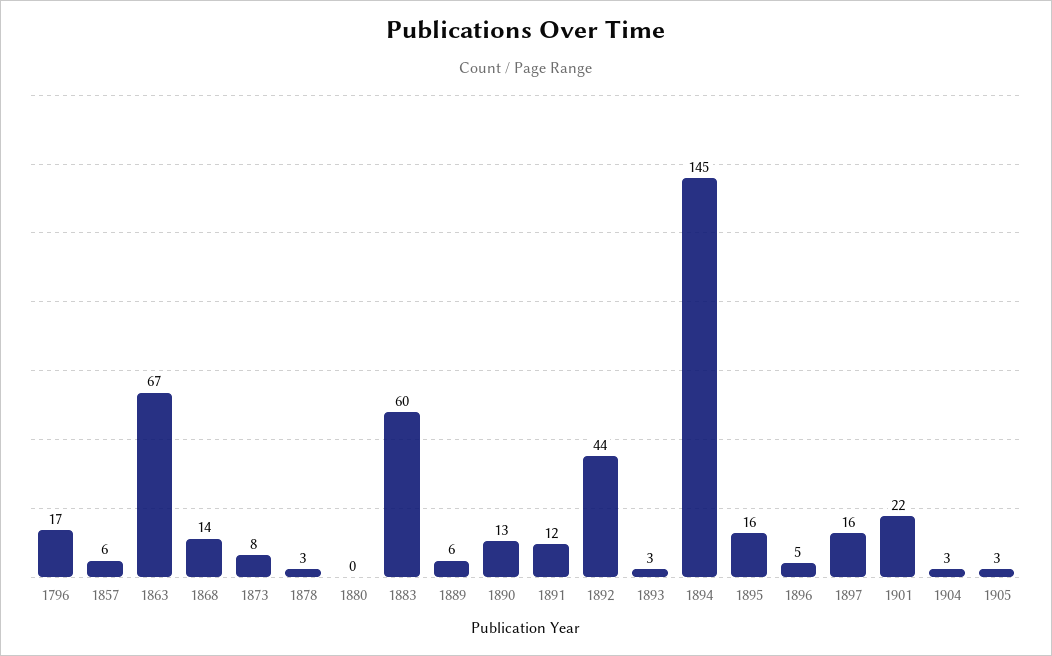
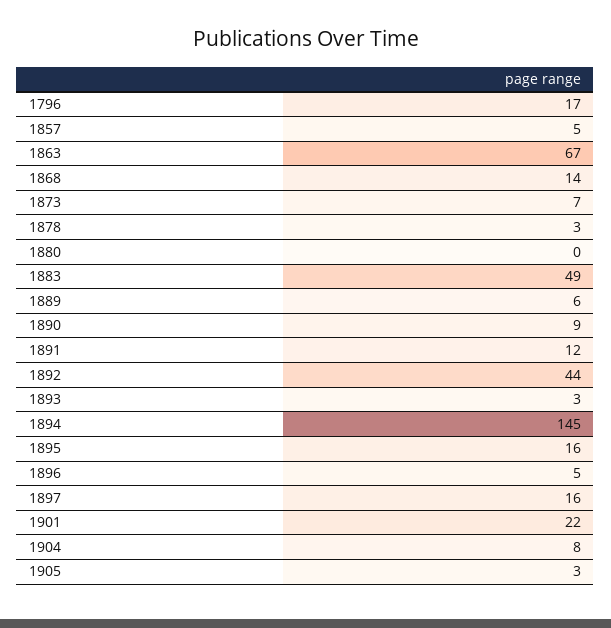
1857: 6 -> 5
1873: 8 -> 7
1883: 60 -> 49
1890: 13 -> 9
1904: 3 -> 8

